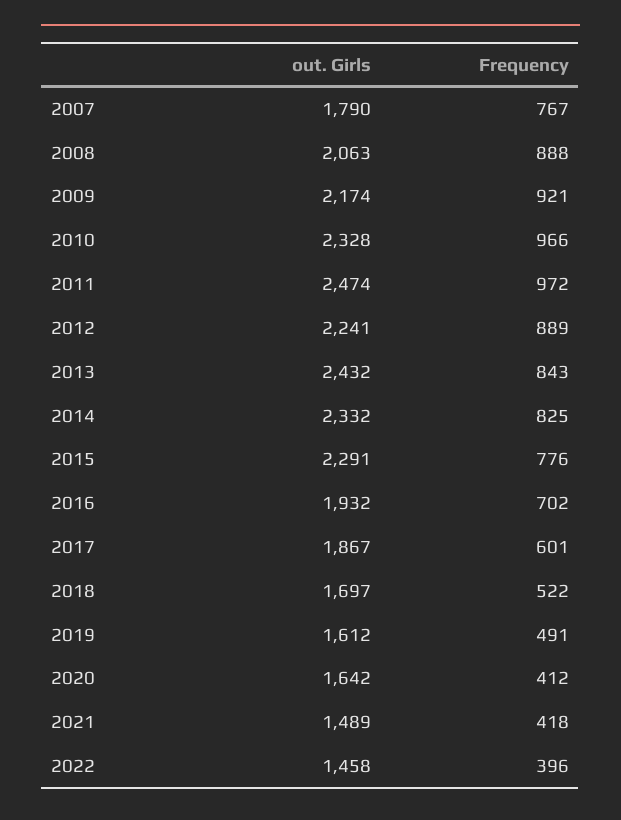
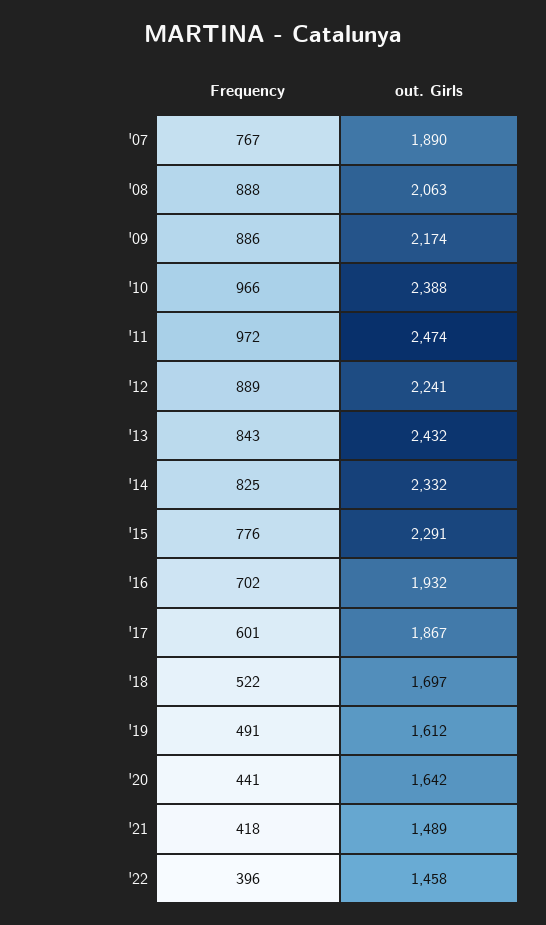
out. Girls, 2007: 1790 -> 1890
Frequency, 2009: 921 -> 886
out. Girls, 2010: 2328 -> 2388
Frequency, 2020: 412 -> 441

